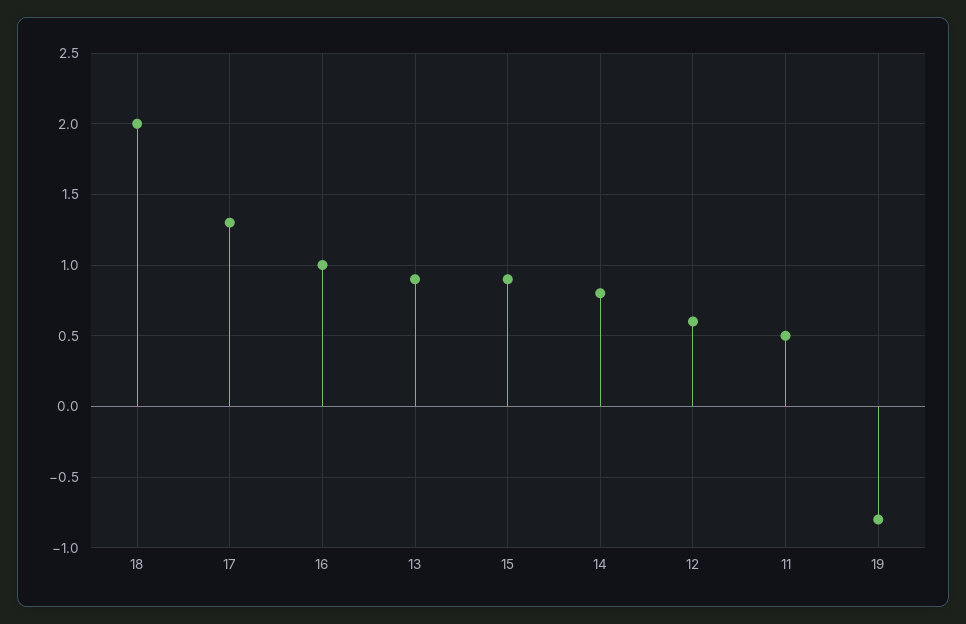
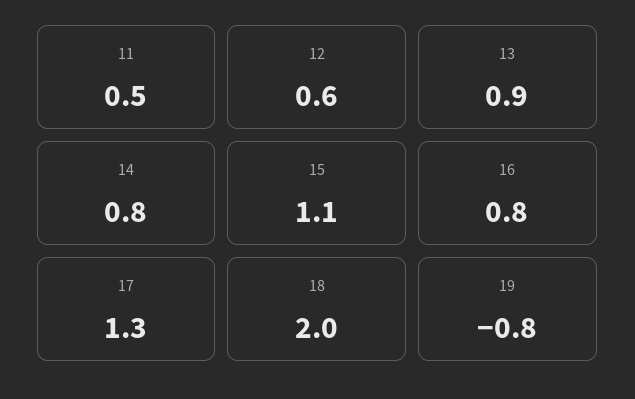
16: 1 -> 0.8
15: 0.9 -> 1.1

